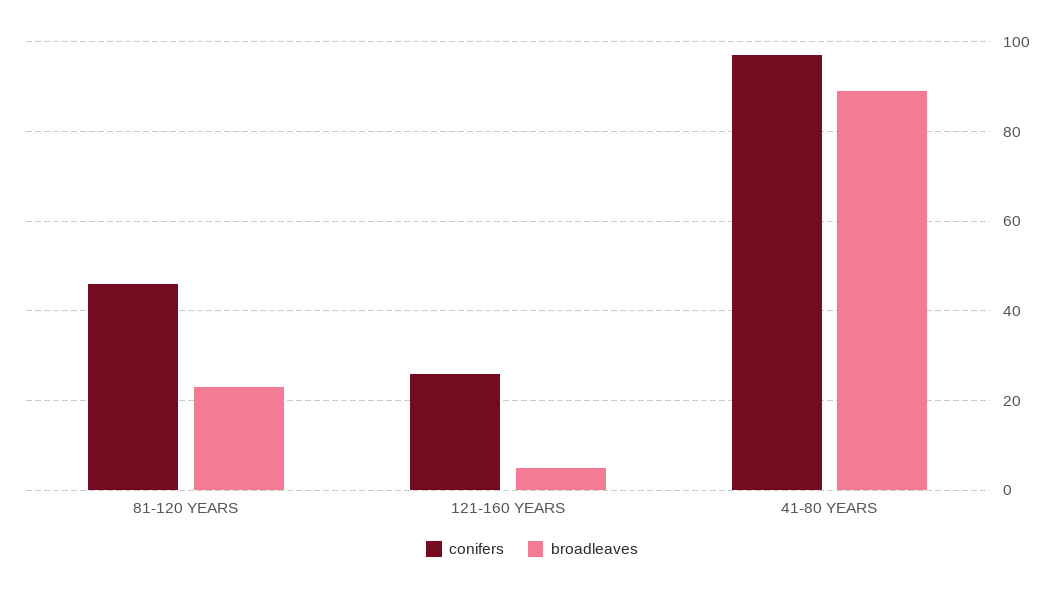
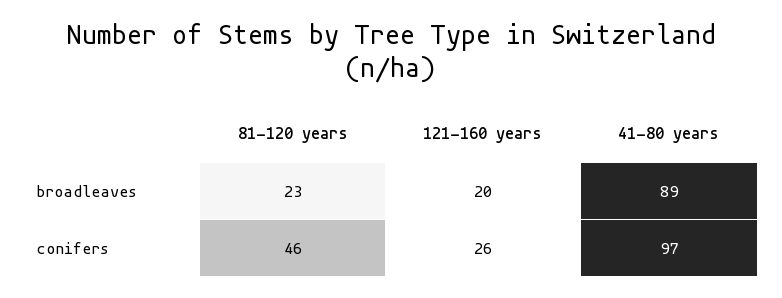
broadleaves, 121-160 YEARS: 5 -> 20

